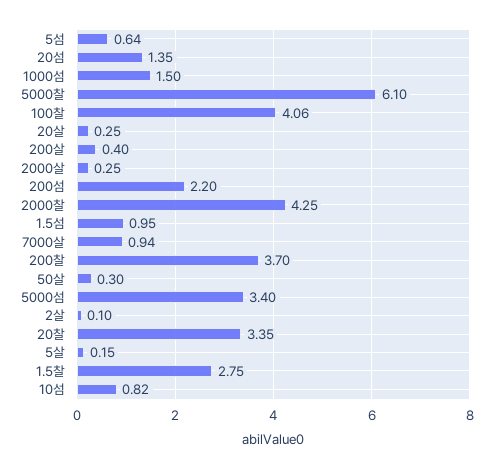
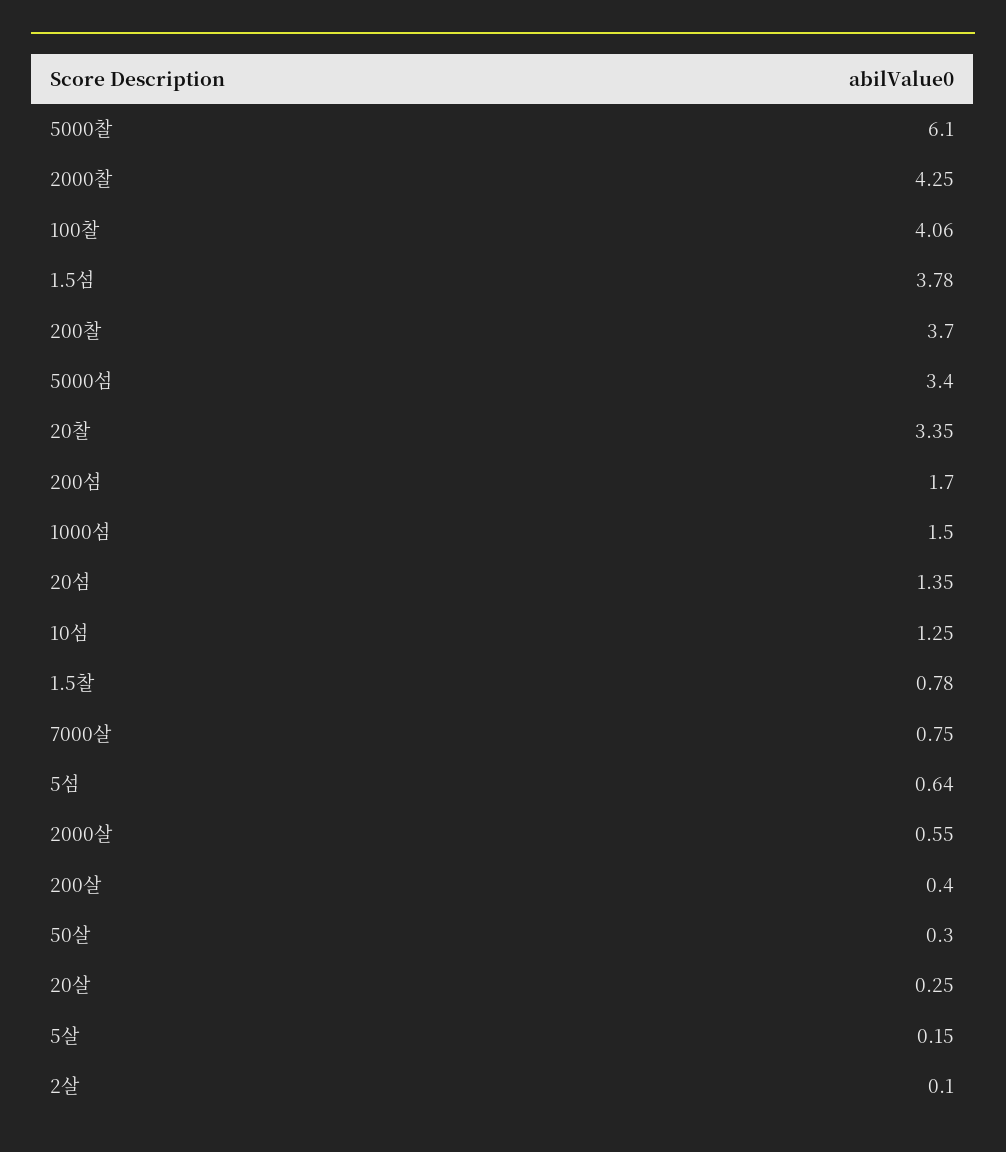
2000살: 0.25 -> 0.55
200섬: 2.2 -> 1.7
1.5섬: 0.95 -> 3.78
7000살: 0.94 -> 0.75
1.5찰: 2.75 -> 0.78
10섬: 0.82 -> 1.25

